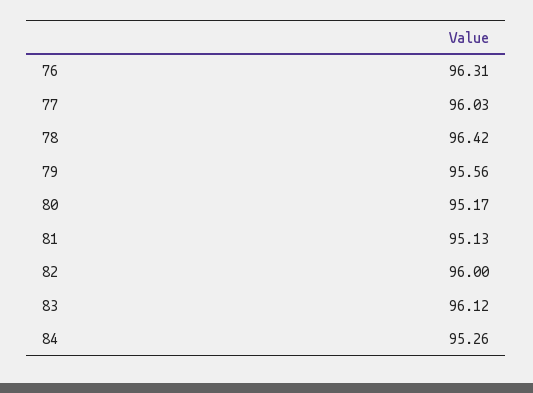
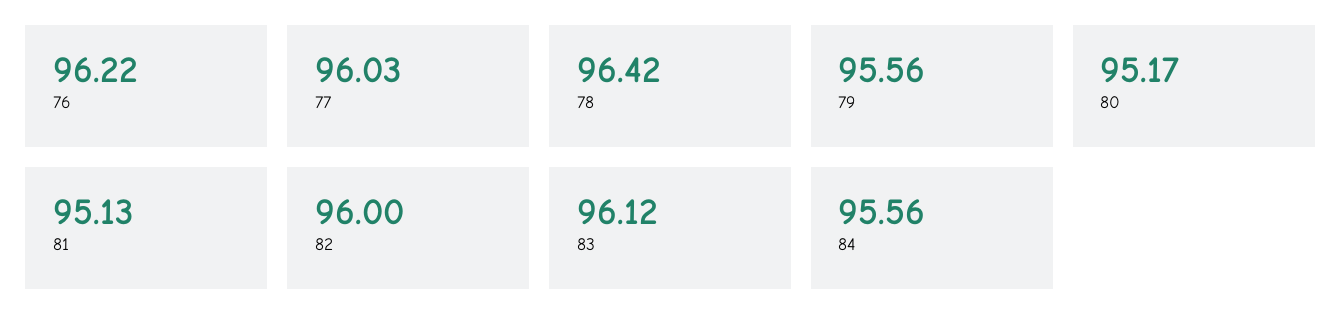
76: 96.31 -> 96.22
84: 95.26 -> 95.56

